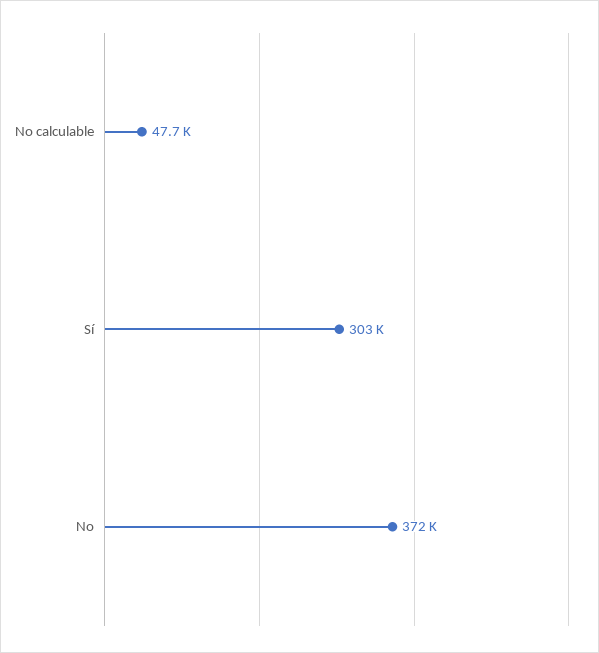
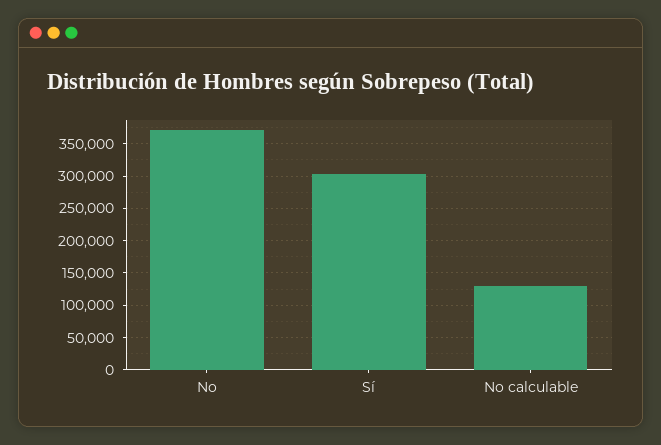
No calculable: 47700 -> 130000

